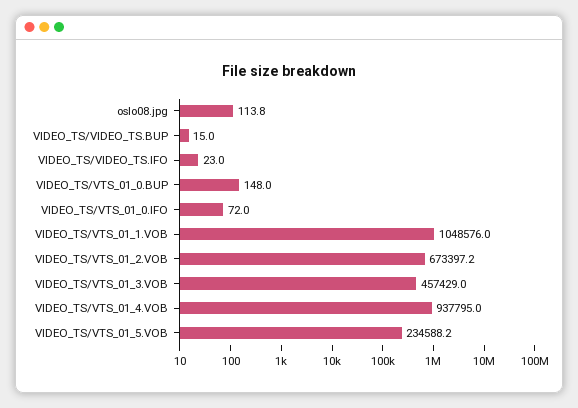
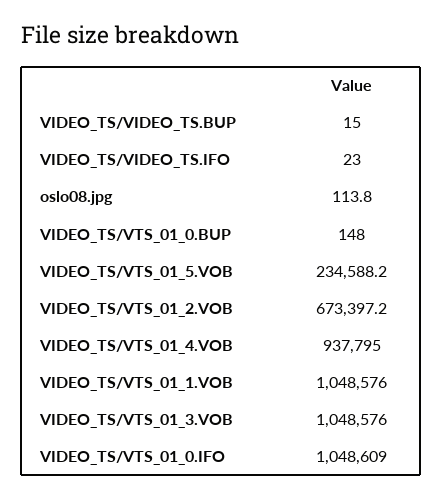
VIDEO_TS/VTS_01_0.IFO: 72 -> 1048609
VIDEO_TS/VTS_01_3.VOB: 457429 -> 1048576

